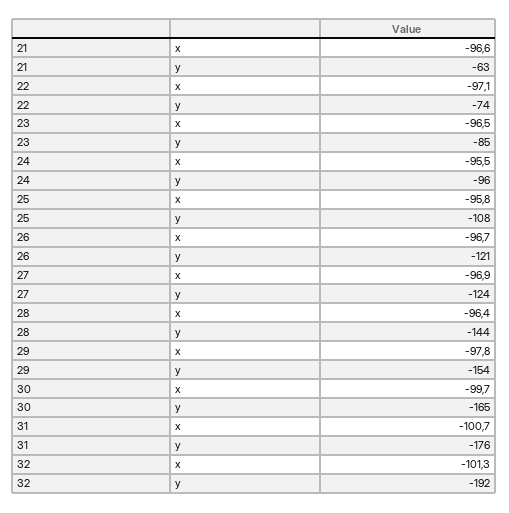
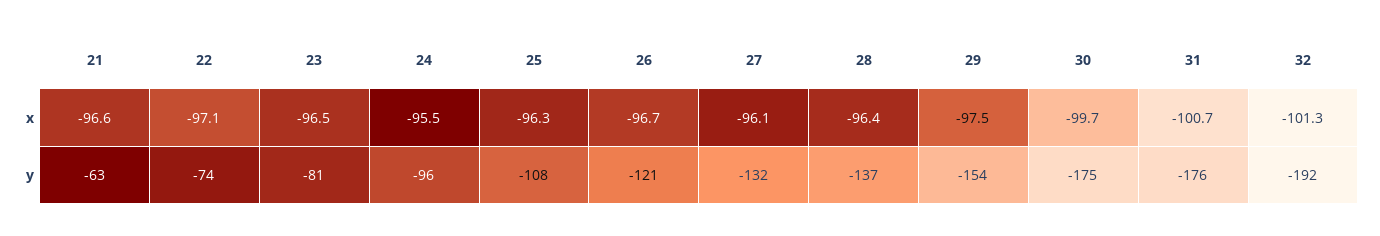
23, y: -85 -> -81
25, x: -95.8 -> -96.3
27, x: -96.9 -> -96.1
27, y: -124 -> -132
28, y: -144 -> -137
29, x: -97.8 -> -97.5
30, y: -165 -> -175

